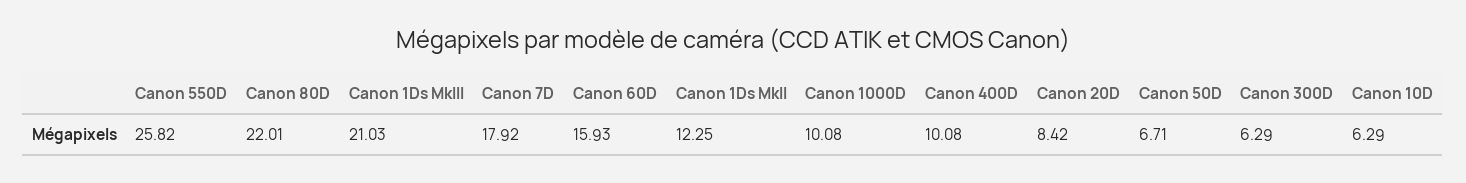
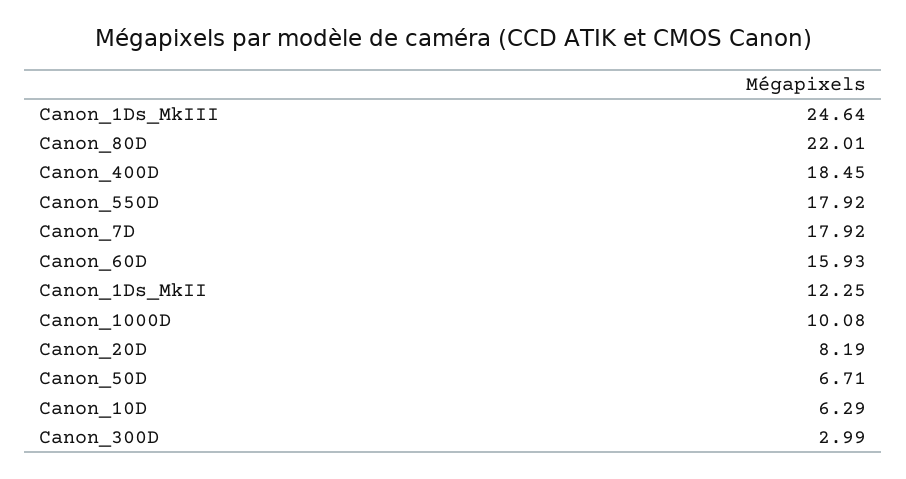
Canon 550D: 25.82 -> 17.92
Canon 1Ds MkIII: 21.03 -> 24.64
Canon 400D: 10.08 -> 18.45
Canon 20D: 8.42 -> 8.19
Canon 300D: 6.29 -> 2.99

